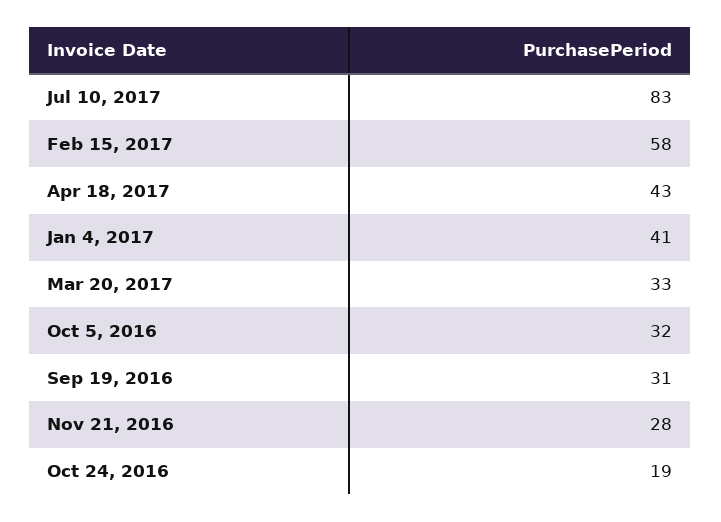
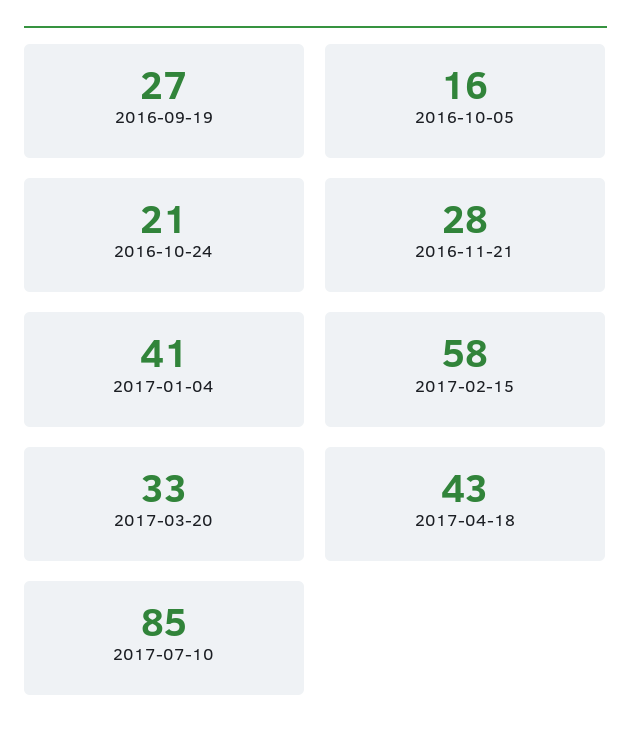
Jul 10, 2017: 83 -> 85
Oct 5, 2016: 32 -> 16
Sep 19, 2016: 31 -> 27
Oct 24, 2016: 19 -> 21

